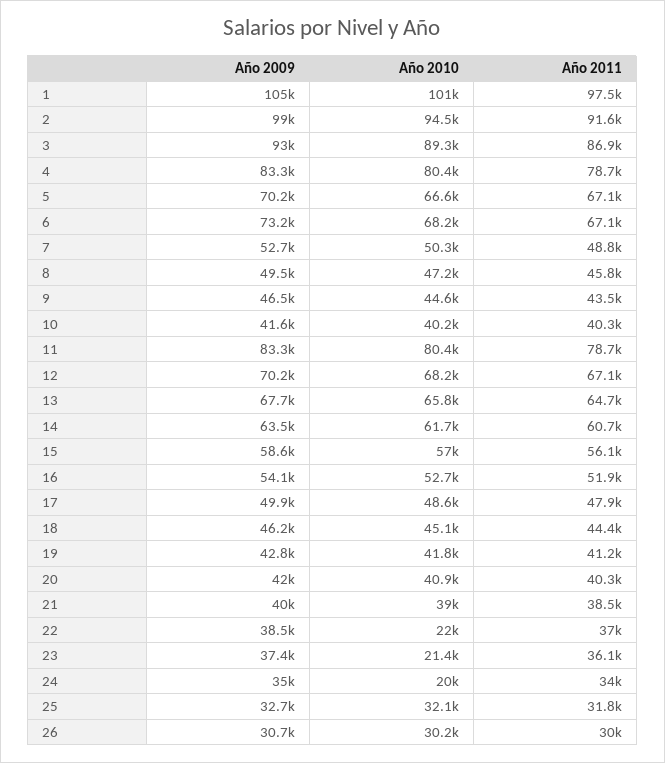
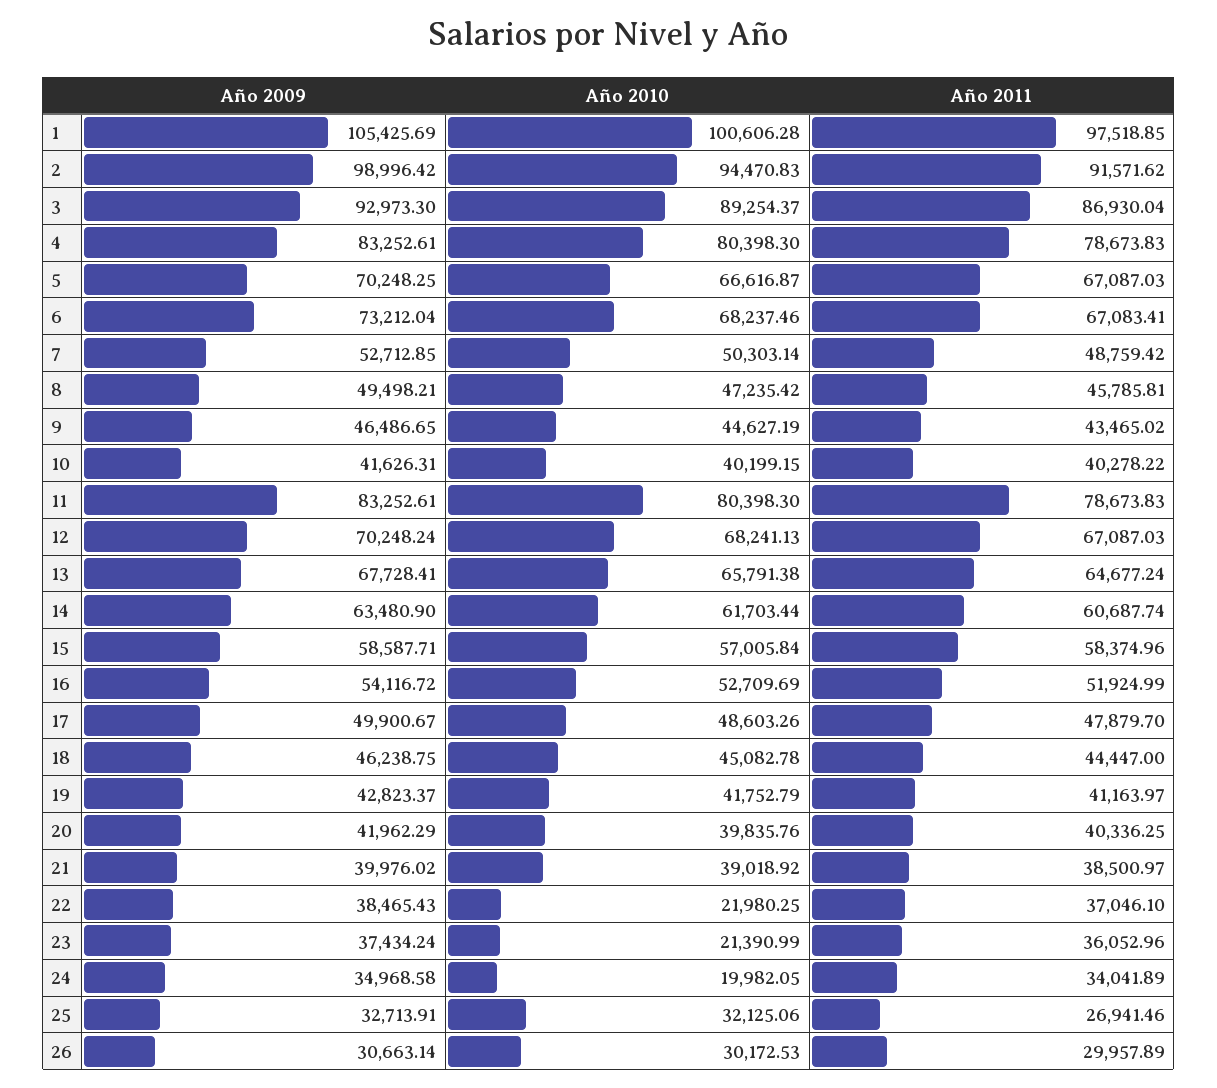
Año 2011, 15: 56100 -> 58374.96
Año 2010, 20: 40900 -> 39835.76
Año 2011, 25: 31800 -> 26941.46

